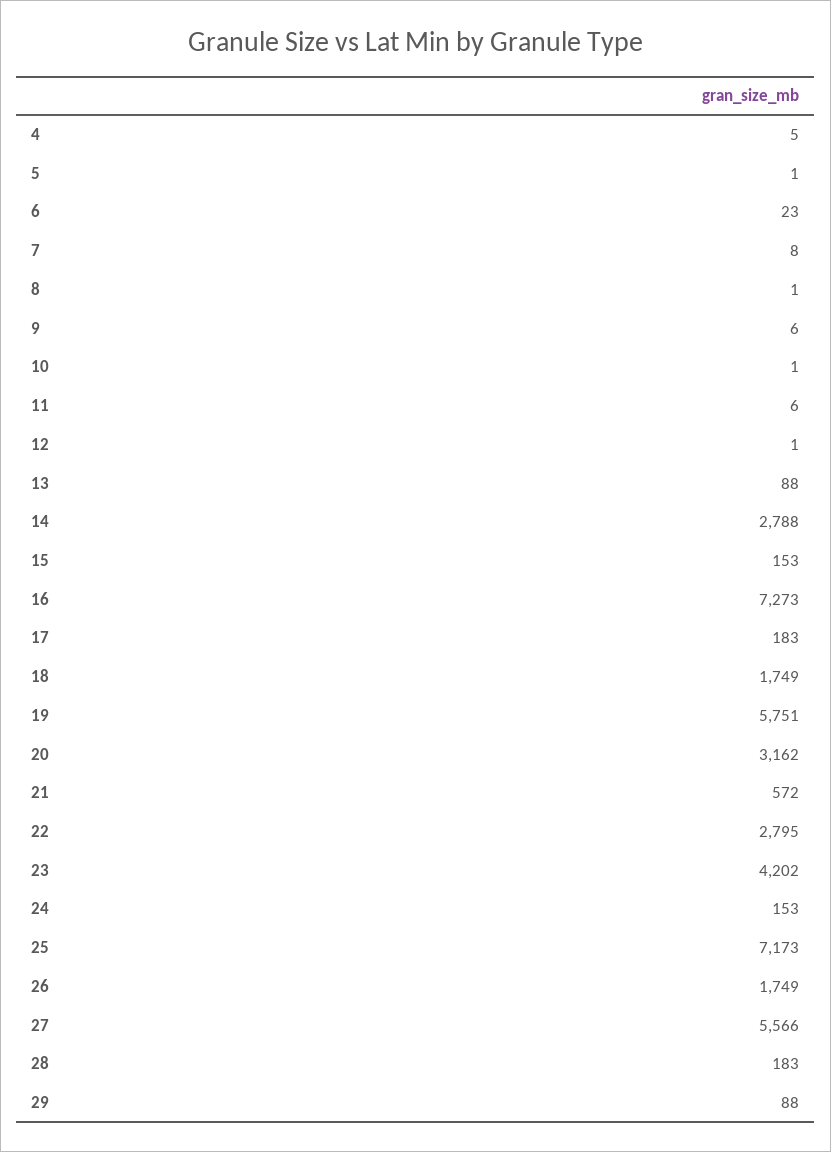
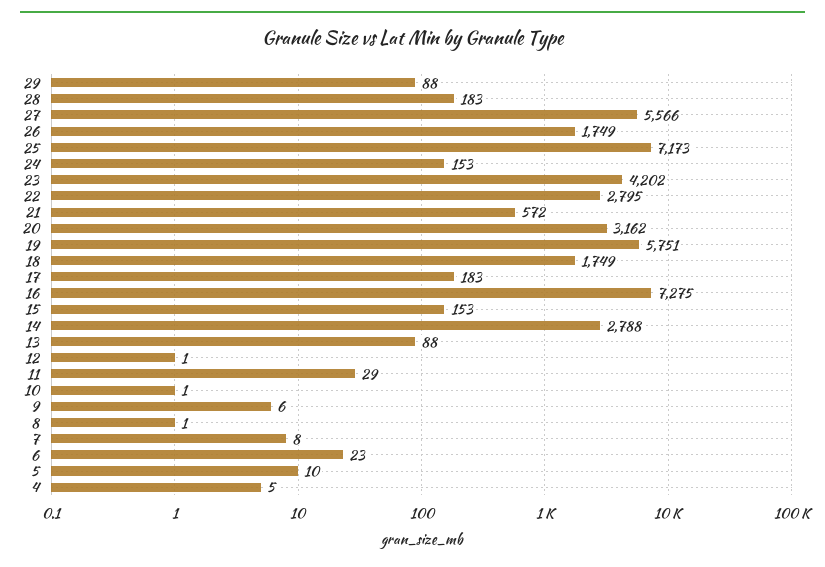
5: 1 -> 10
11: 6 -> 29
16: 7273 -> 7275

